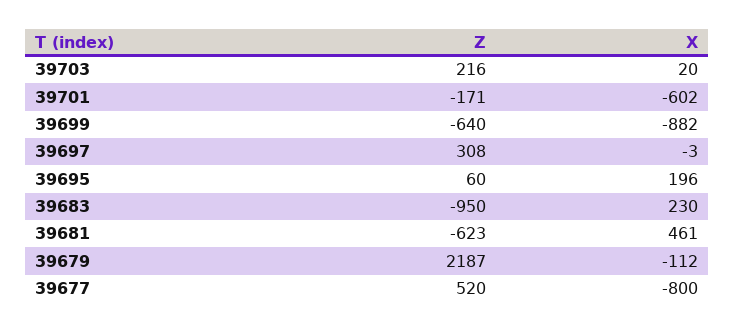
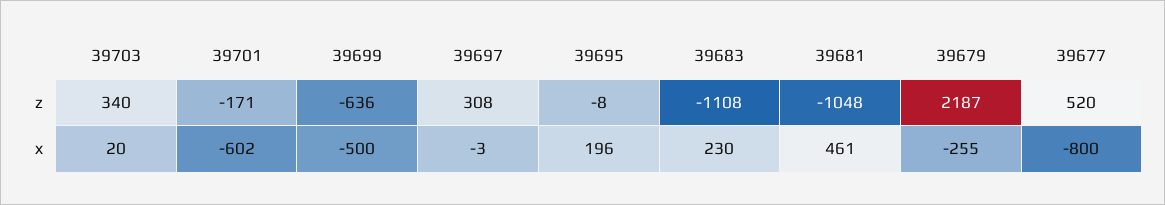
Z, 39703: 216 -> 340
Z, 39699: -640 -> -636
X, 39699: -882 -> -500
Z, 39695: 60 -> -8
Z, 39683: -950 -> -1108
Z, 39681: -623 -> -1048
X, 39679: -112 -> -255

